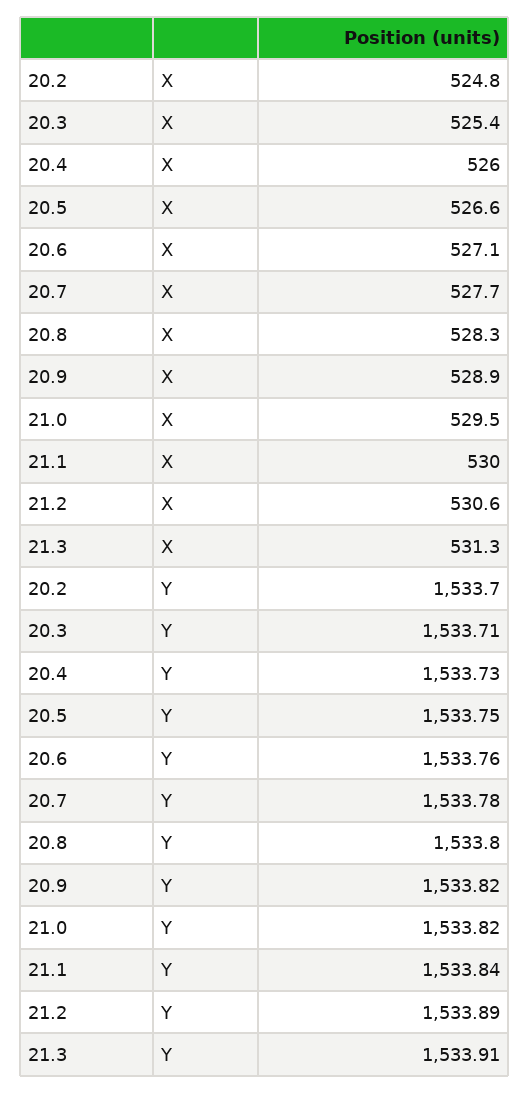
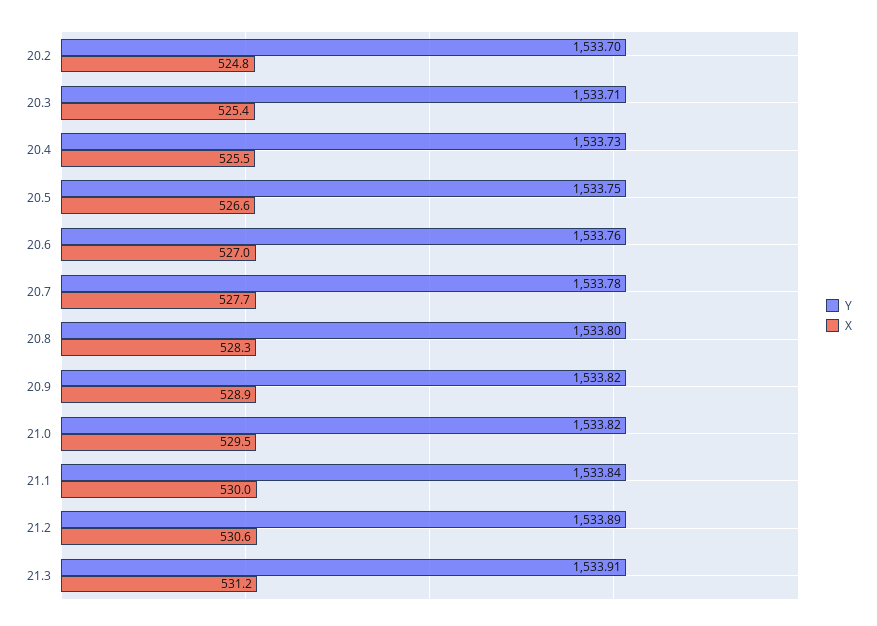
X, 20.4: 526 -> 525.5
X, 20.6: 527.1 -> 527
X, 21.3: 531.3 -> 531.2

